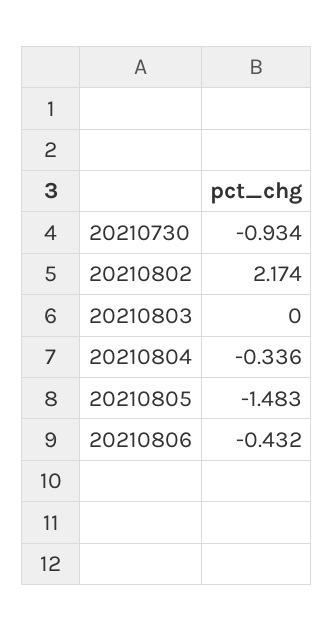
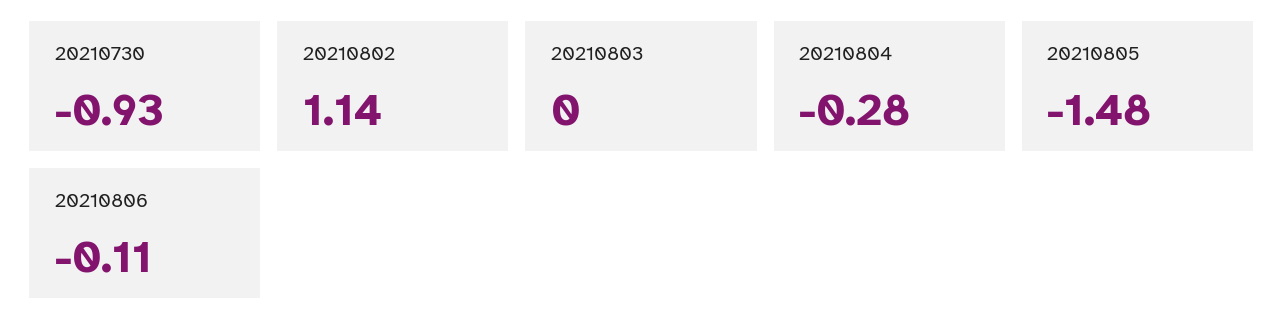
20210802: 2.174 -> 1.14
20210804: -0.336 -> -0.28
20210806: -0.432 -> -0.11

